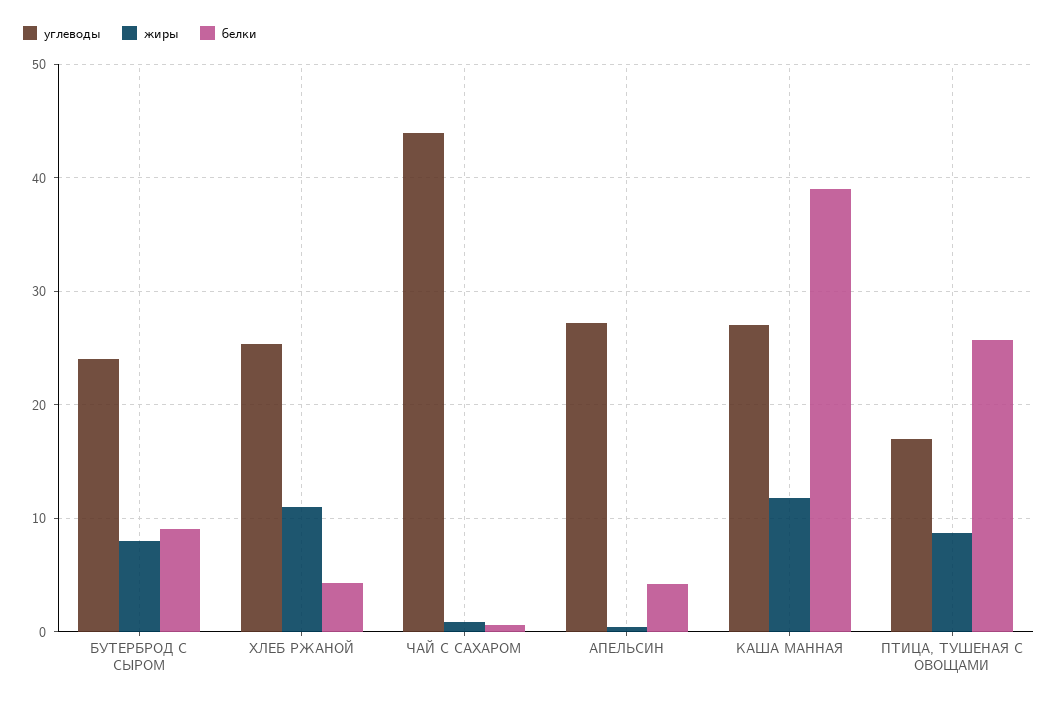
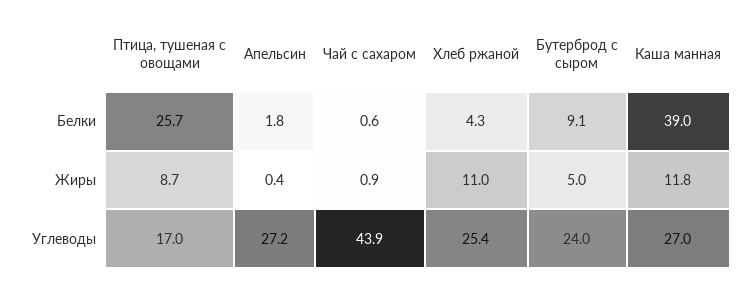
жиры, БУТЕРБРОД С СЫРОМ: 8 -> 5
белки, АПЕЛЬСИН: 4 -> 1.8

